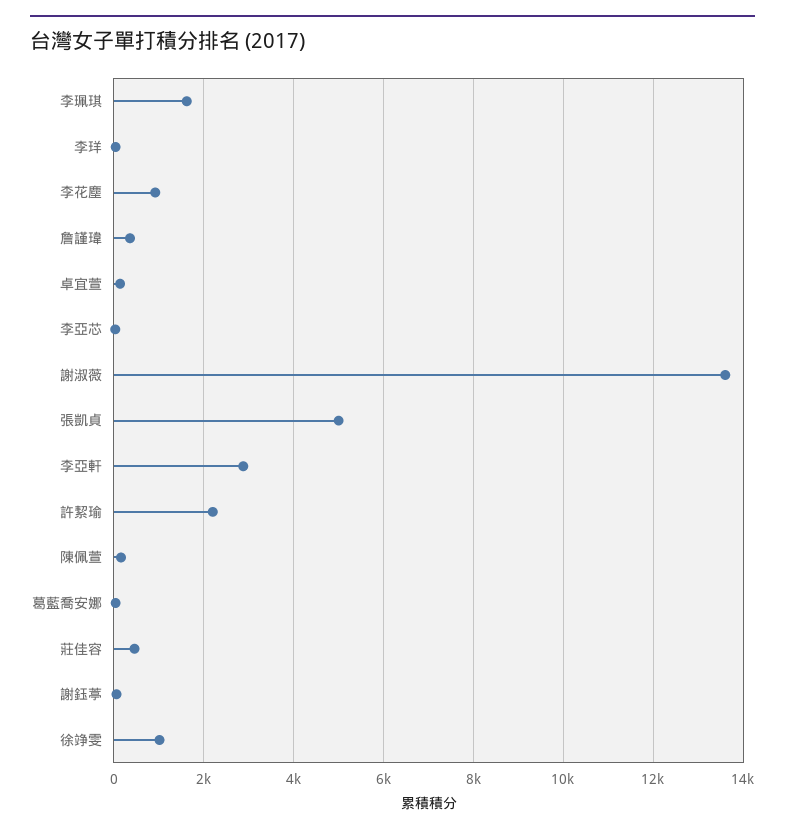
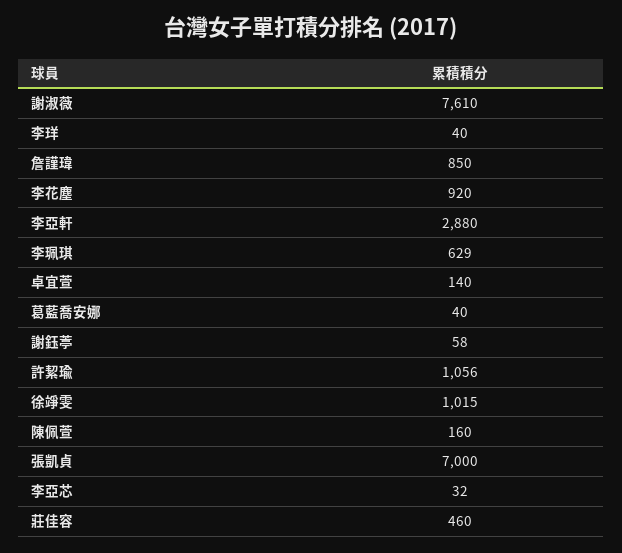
李珮琪: 1600 -> 629
詹謹瑋: 400 -> 850
謝淑薇: 13600 -> 7610
張凱貞: 5000 -> 7000
許絜瑜: 2200 -> 1056

